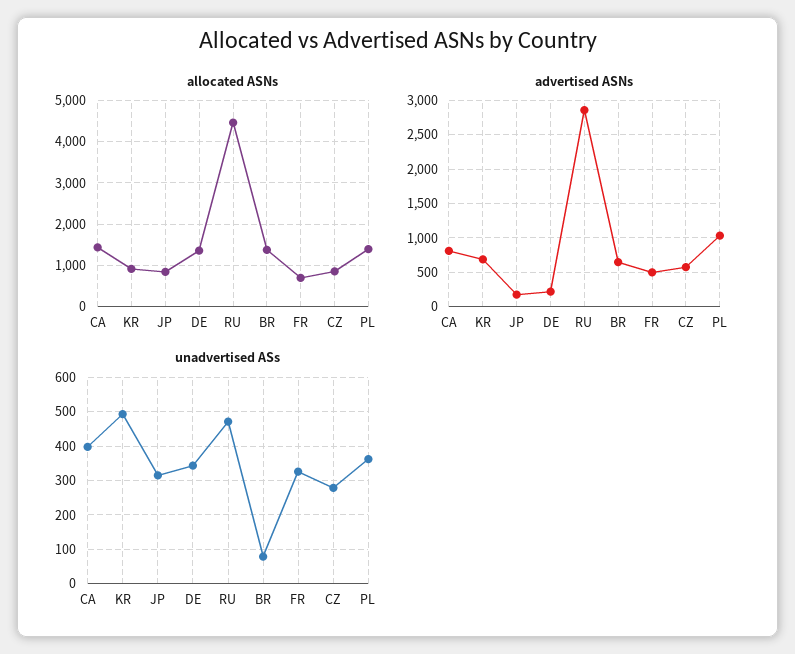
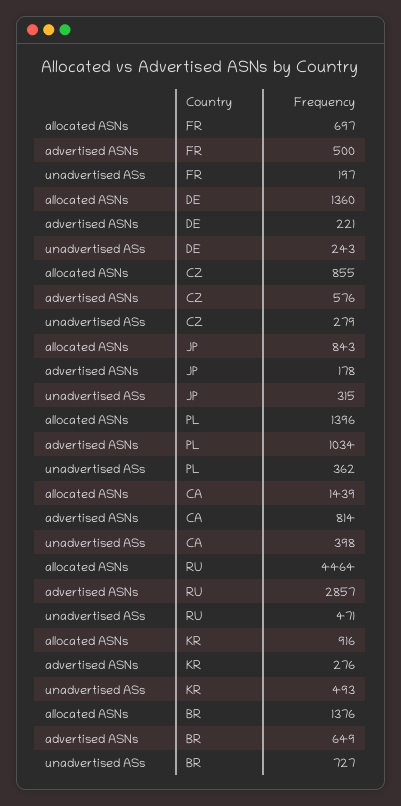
advertised ASNs, KR: 700 -> 276
unadvertised ASs, DE: 340 -> 243
unadvertised ASs, BR: 80 -> 727
unadvertised ASs, FR: 320 -> 197

